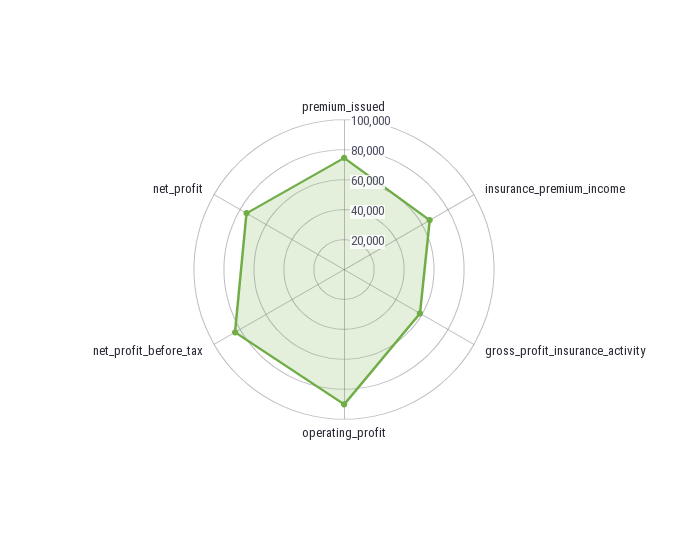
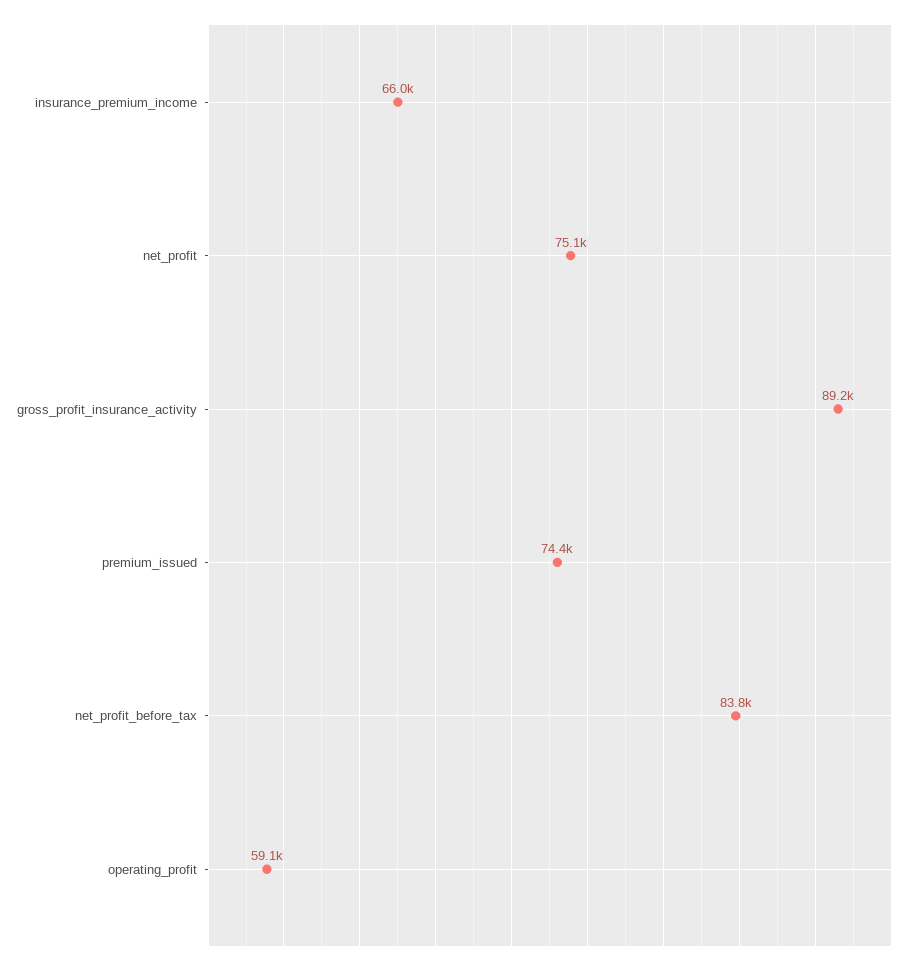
gross_profit_insurance_activity: 60000 -> 89200
operating_profit: 90000 -> 59100

